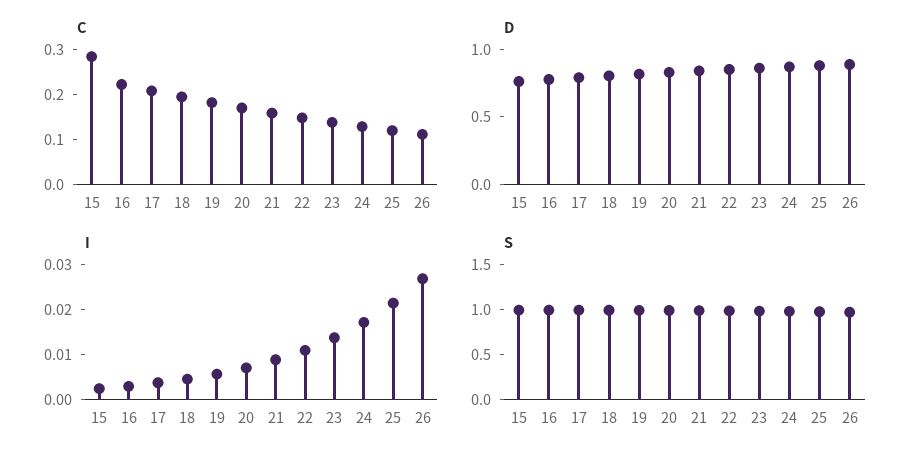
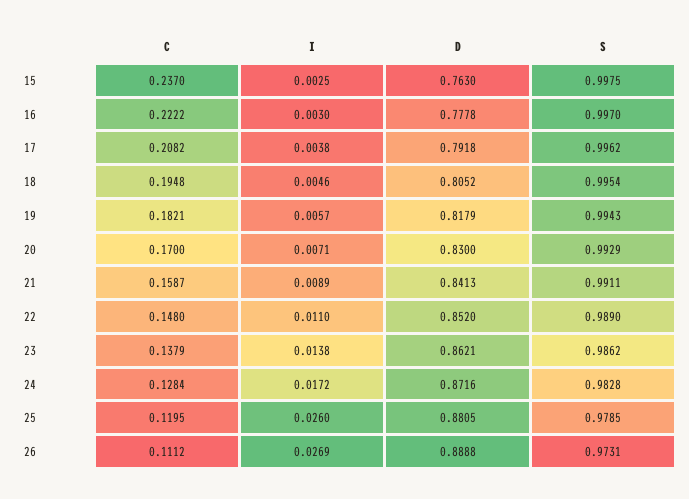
C, 15: 0.28 -> 0.237
I, 25: 0.022 -> 0.026

